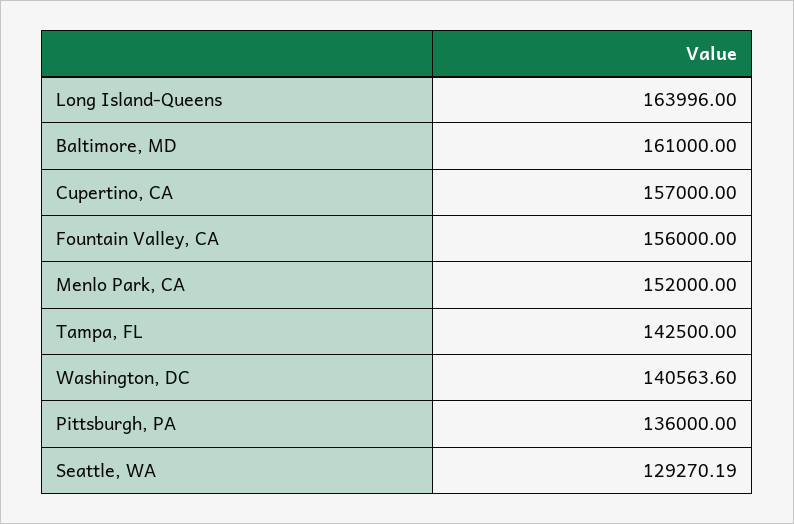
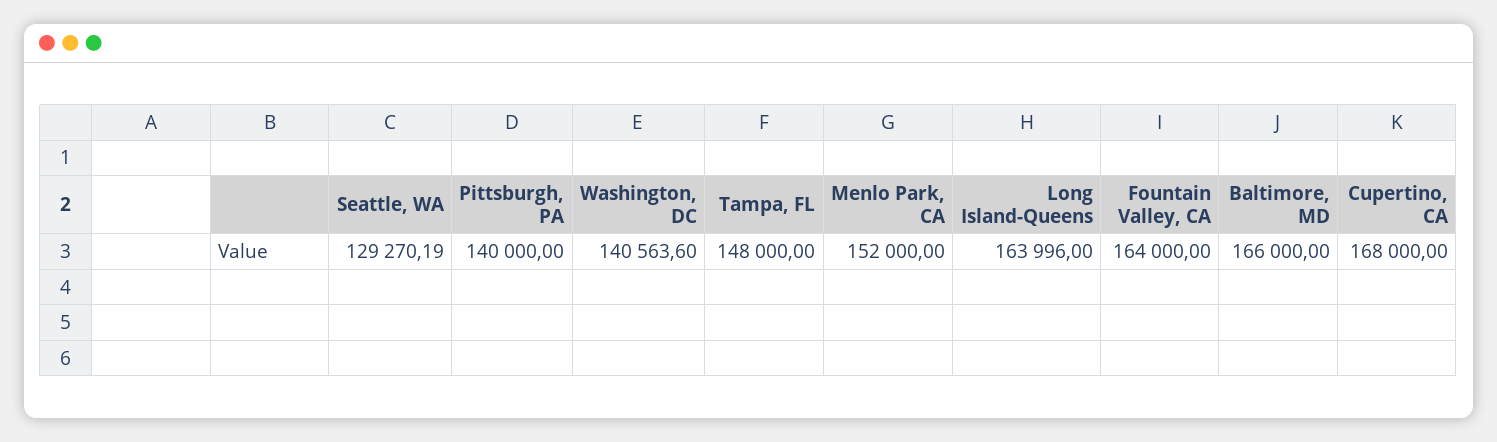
Baltimore, MD: 161000 -> 166000
Cupertino, CA: 157000 -> 168000
Fountain Valley, CA: 156000 -> 164000
Tampa, FL: 142500 -> 148000
Pittsburgh, PA: 136000 -> 140000

